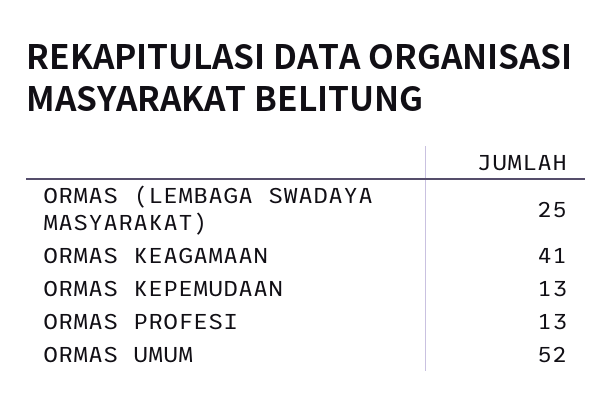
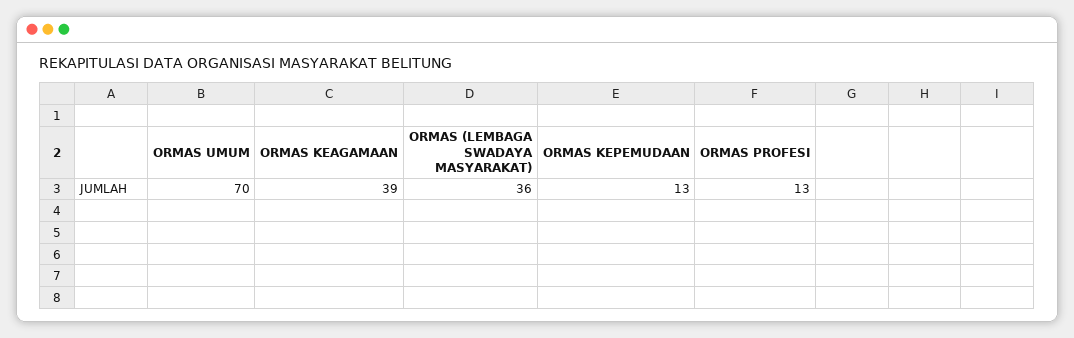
ORMAS (LEMBAGA SWADAYA MASYARAKAT): 25 -> 36
ORMAS KEAGAMAAN: 41 -> 39
ORMAS UMUM: 52 -> 70

